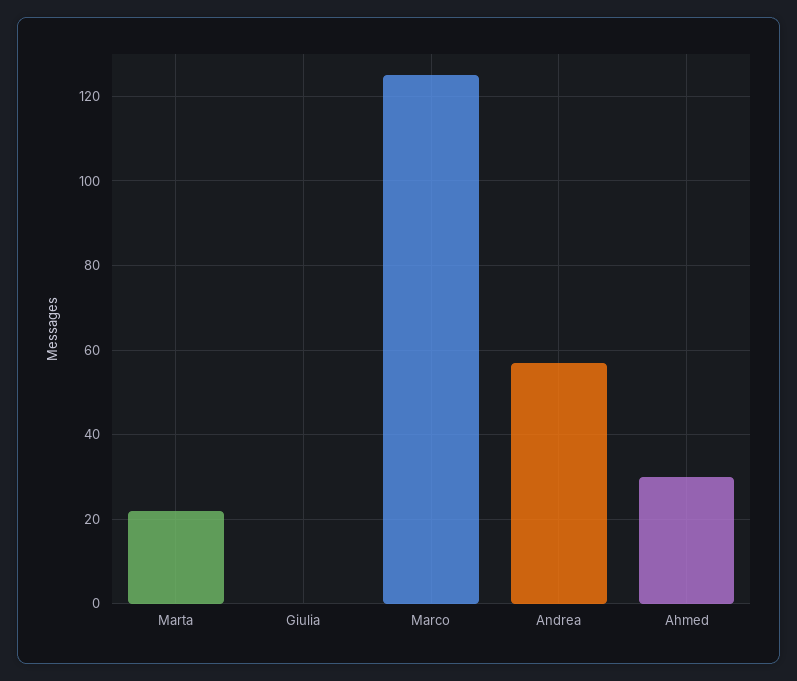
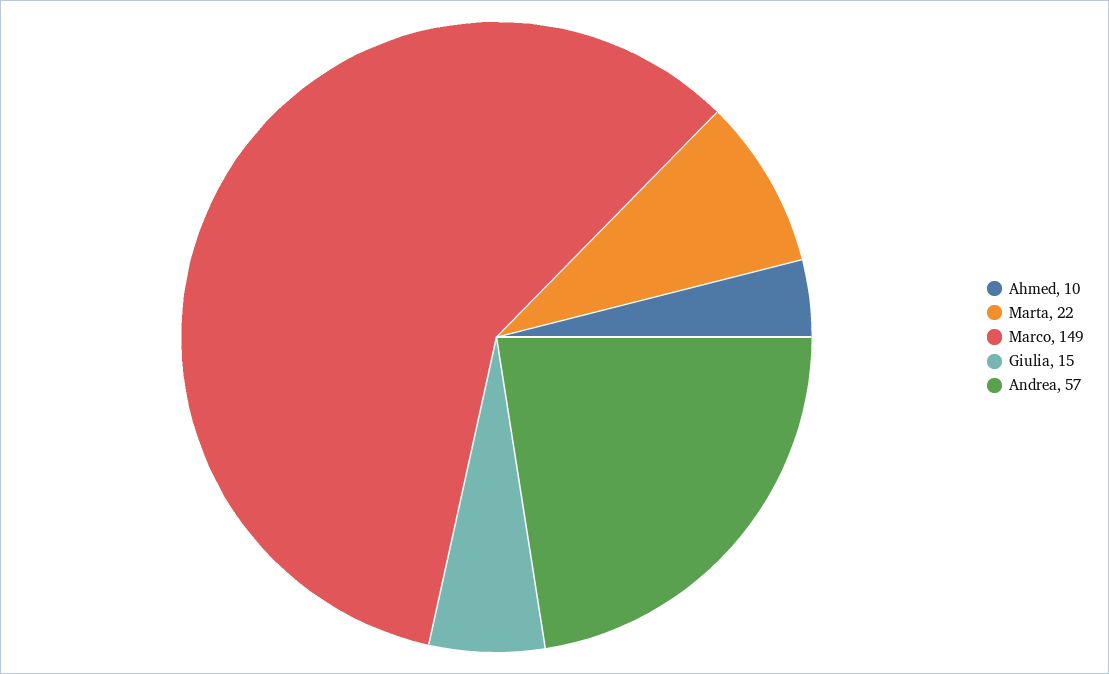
Giulia: 0 -> 15
Marco: 125 -> 149
Ahmed: 30 -> 10

